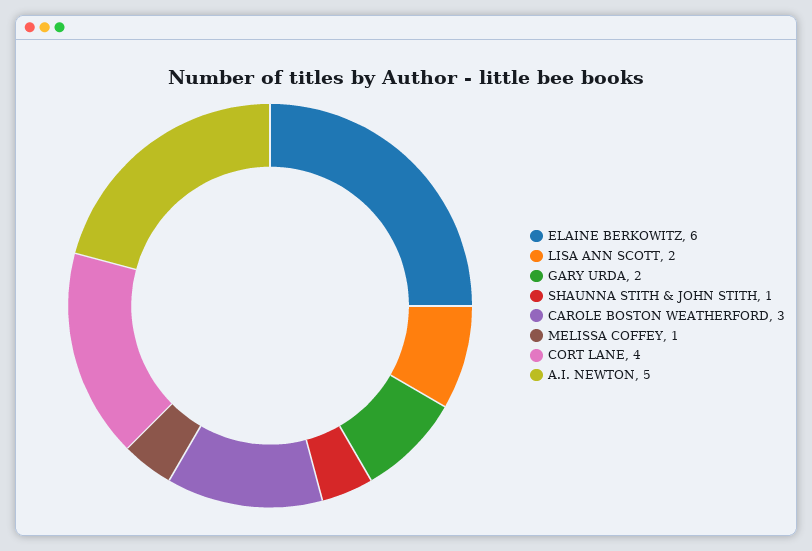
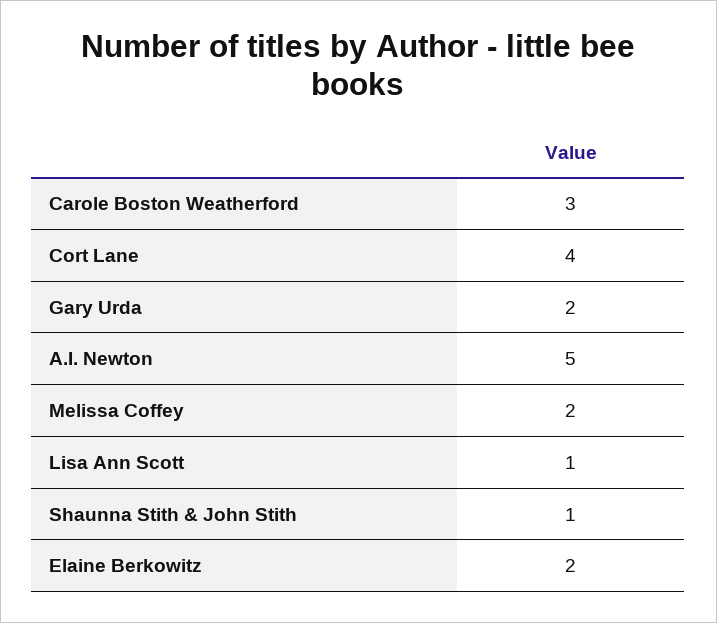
ELAINE BERKOWITZ: 6 -> 2
LISA ANN SCOTT: 2 -> 1
MELISSA COFFEY: 1 -> 2

